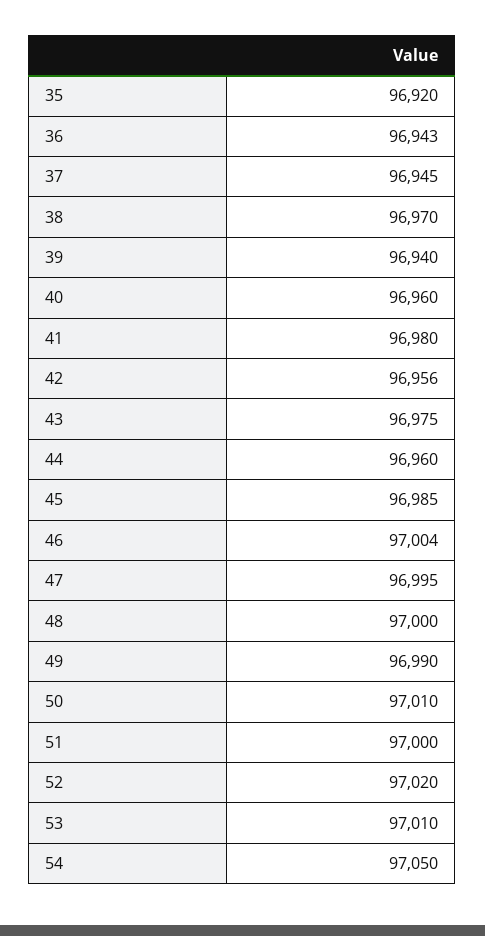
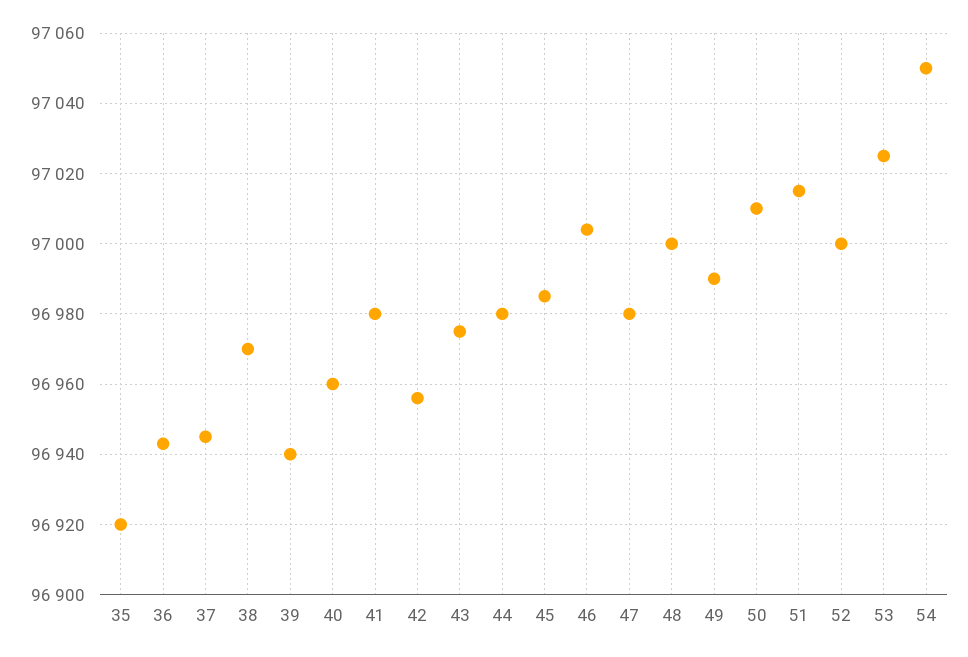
44: 96960 -> 96980
47: 96995 -> 96980
51: 97000 -> 97015
52: 97020 -> 97000
53: 97010 -> 97025

